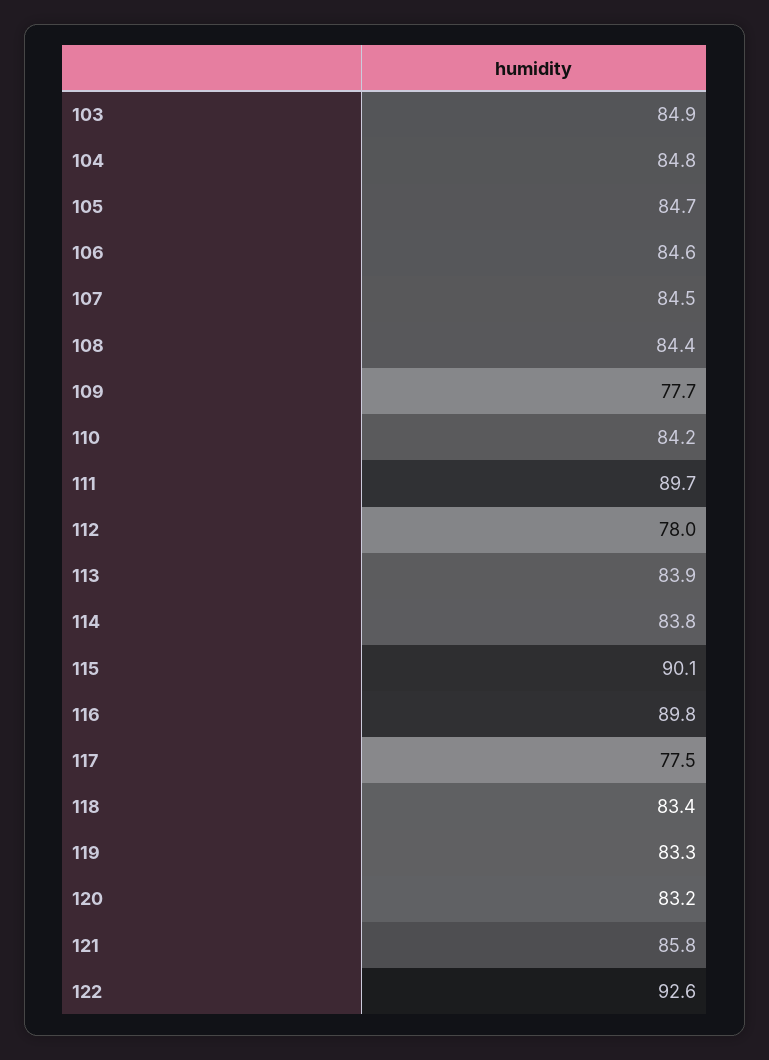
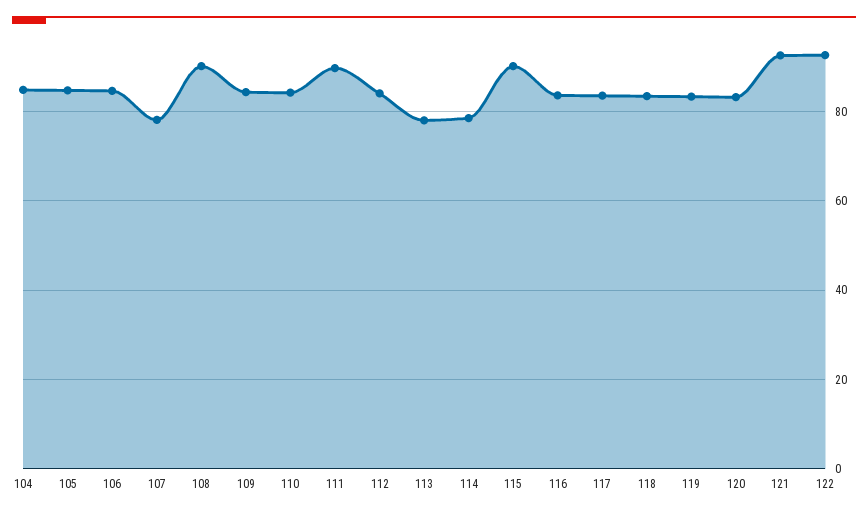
103: 84.9 -> none
107: 84.5 -> 78
108: 84.4 -> 90
109: 77.7 -> 84
112: 78 -> 84
113: 83.9 -> 78
114: 83.8 -> 78
116: 89.8 -> 84
117: 77.5 -> 84
121: 85.8 -> 92

